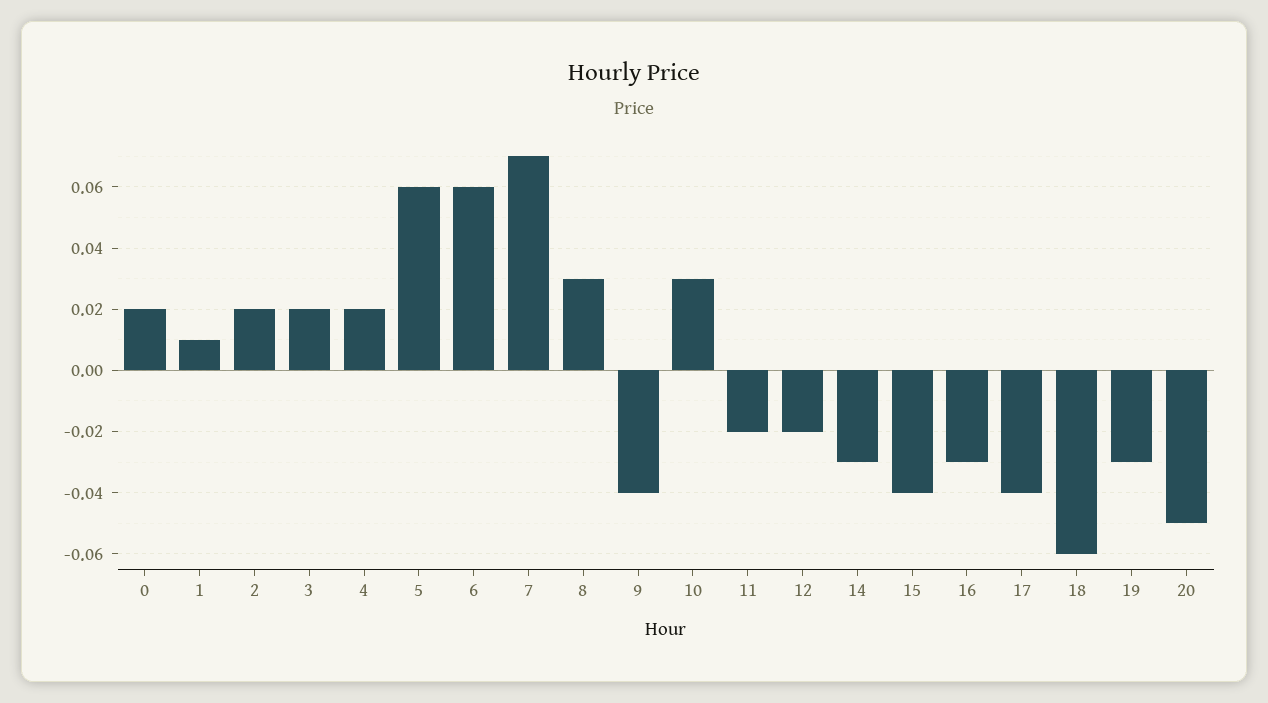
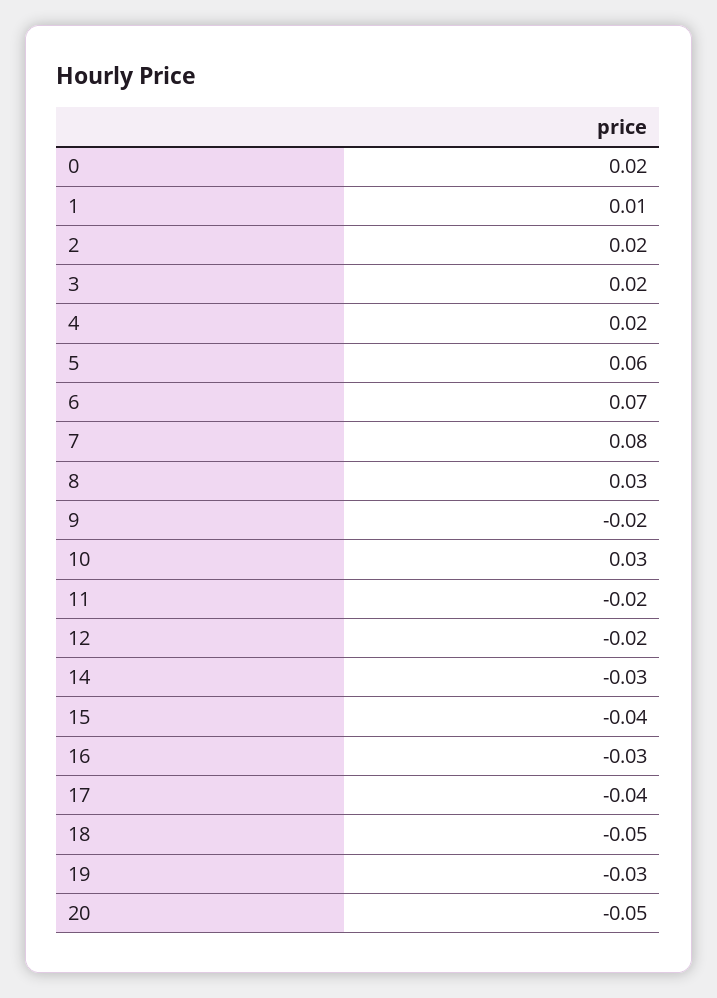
6: 0.06 -> 0.07
7: 0.07 -> 0.08
9: -0.04 -> -0.02
18: -0.06 -> -0.05

